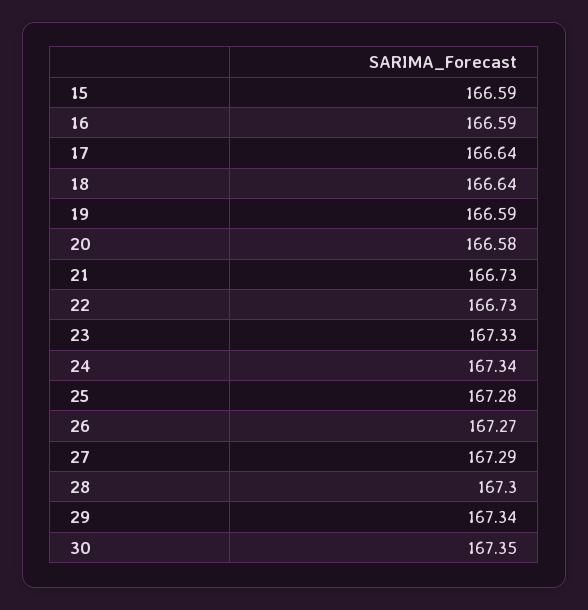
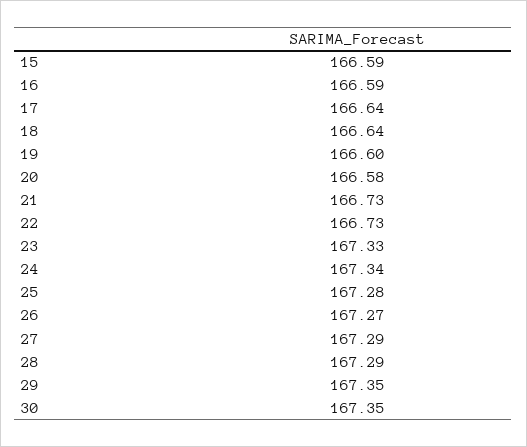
19: 166.59 -> 166.6
28: 167.3 -> 167.29
29: 167.34 -> 167.35

